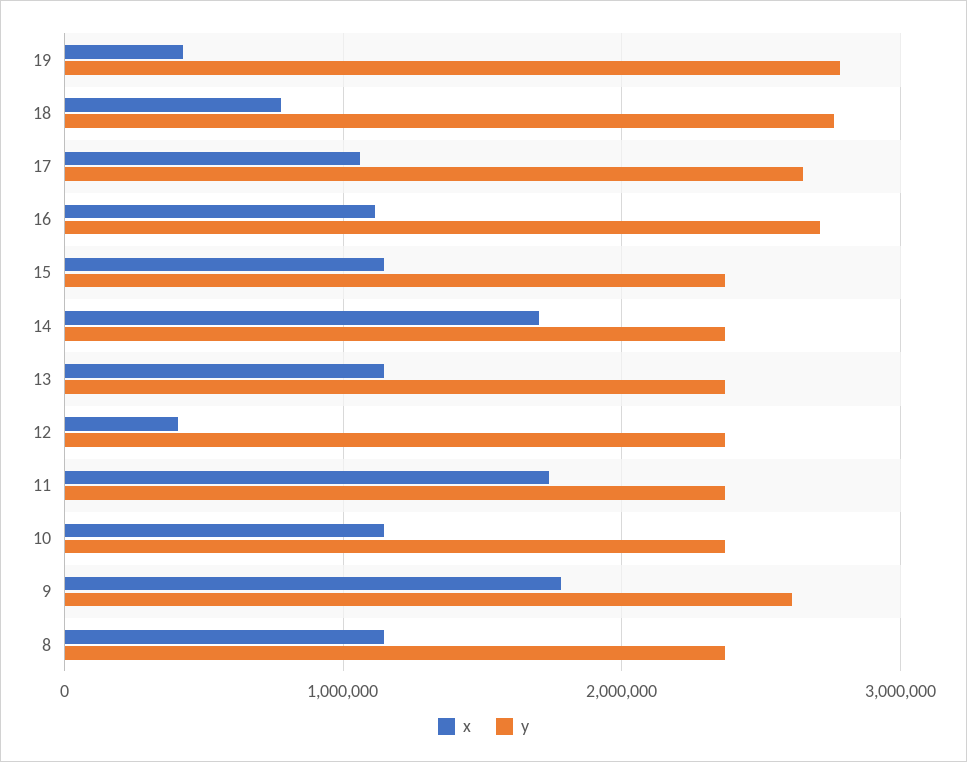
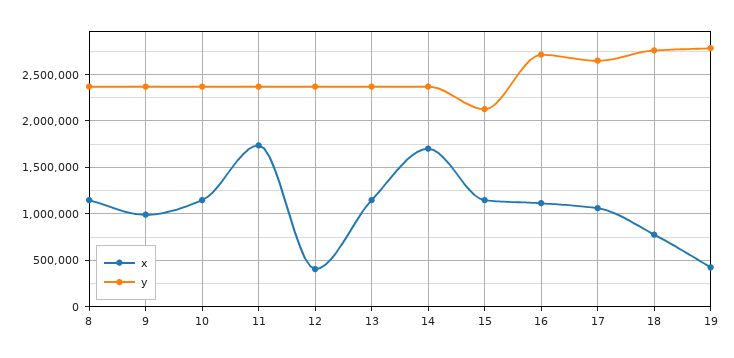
y, 15: 2400000 -> 2100000
x, 9: 1800000 -> 1000000
y, 9: 2600000 -> 2400000

